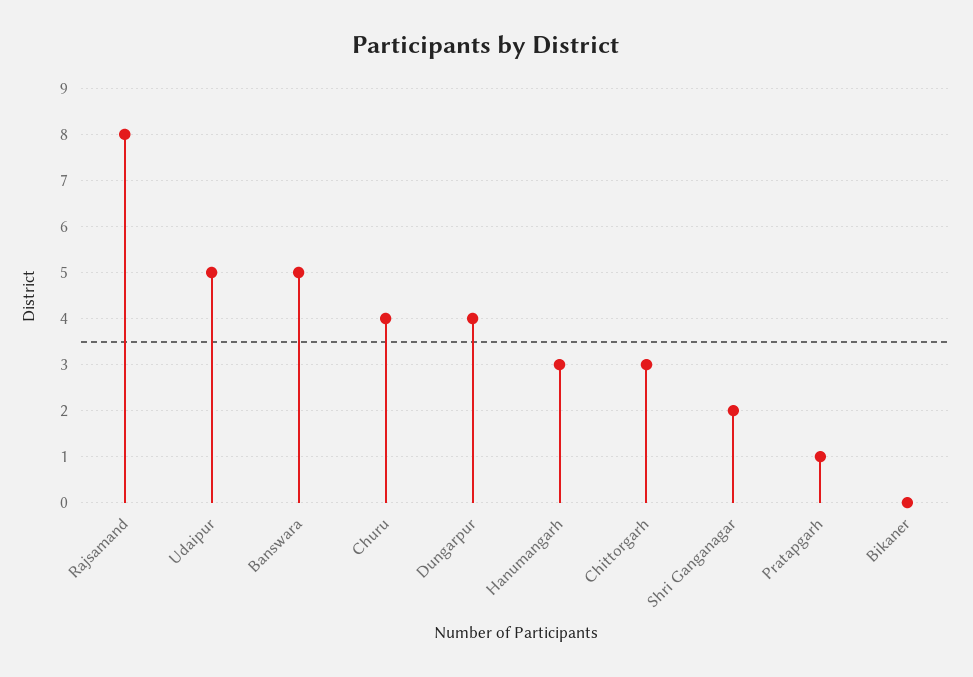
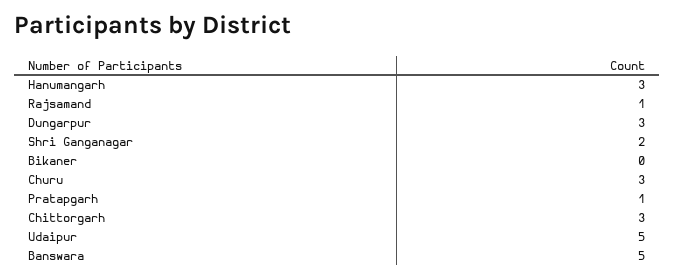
Rajsamand: 8 -> 1
Churu: 4 -> 3
Dungarpur: 4 -> 3

